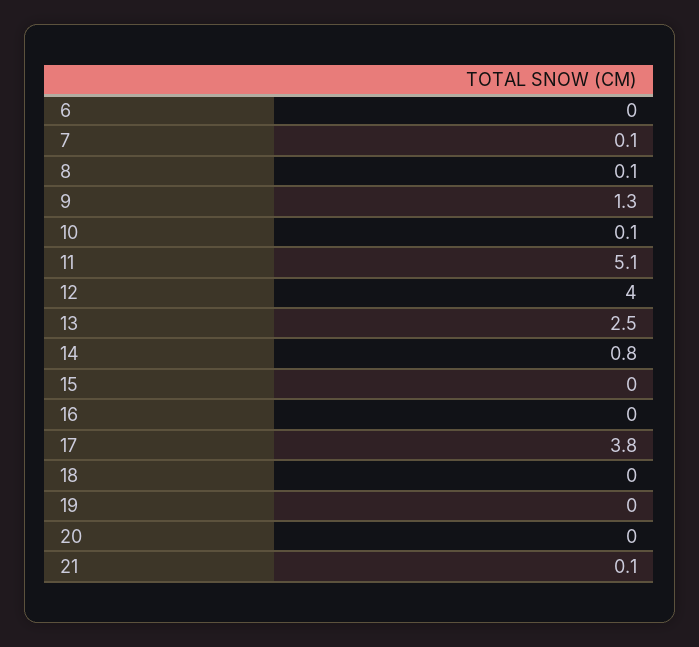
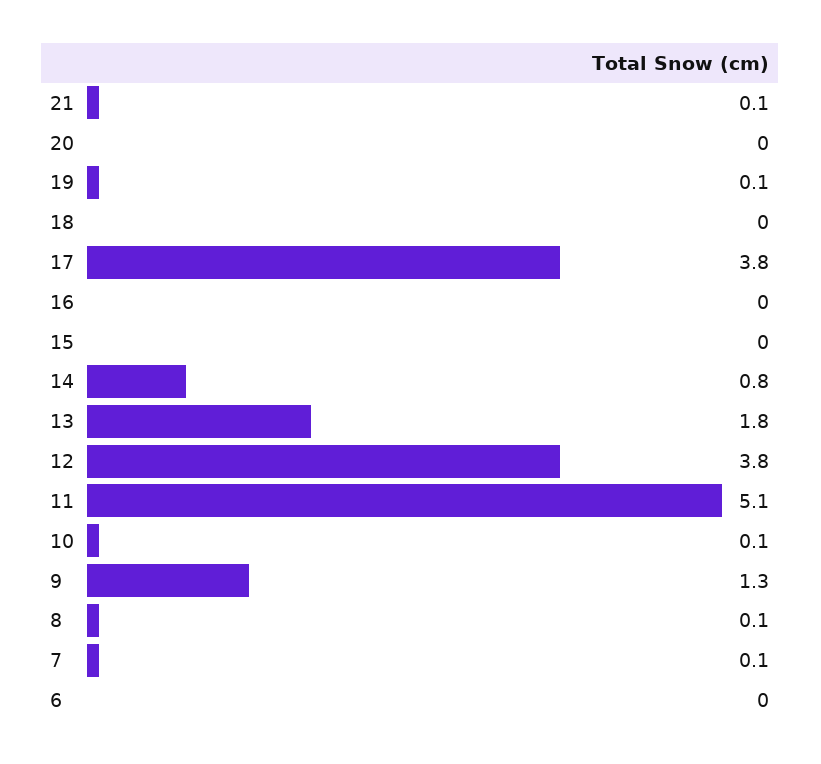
12: 4 -> 3.8
13: 2.5 -> 1.8
19: 0 -> 0.1

